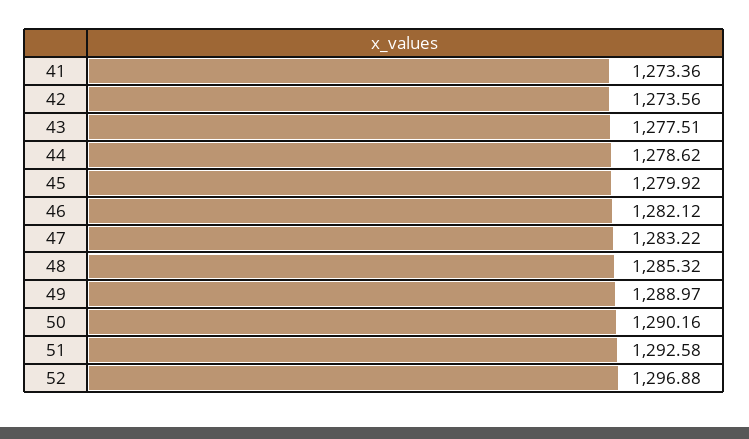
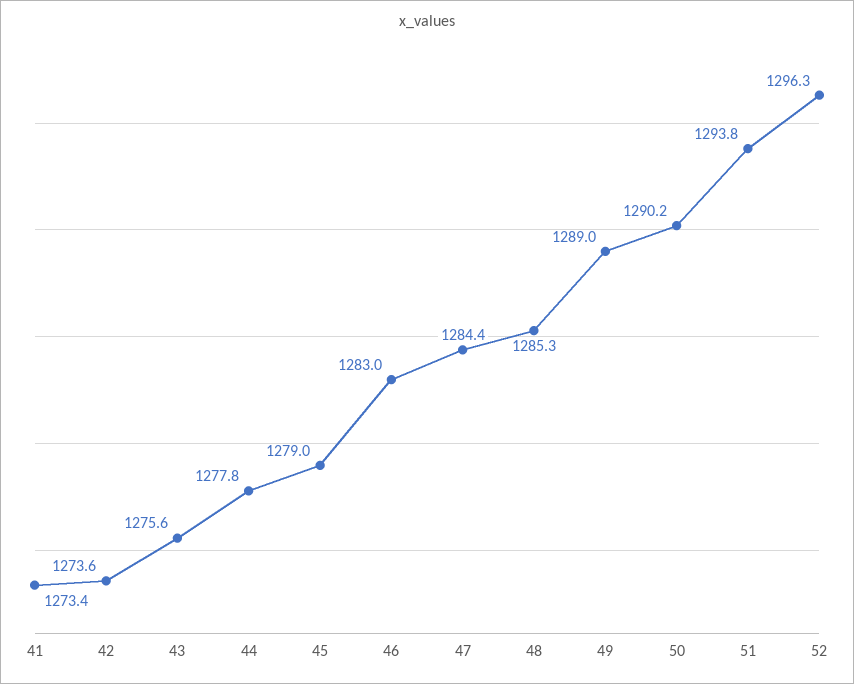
43: 1277.51 -> 1275.6
44: 1278.62 -> 1277.8
45: 1279.92 -> 1279
46: 1282.12 -> 1283
47: 1283.22 -> 1284.4
51: 1292.58 -> 1293.8
52: 1296.88 -> 1296.3

